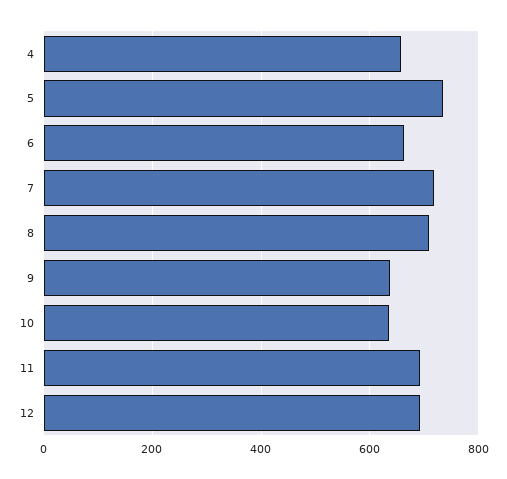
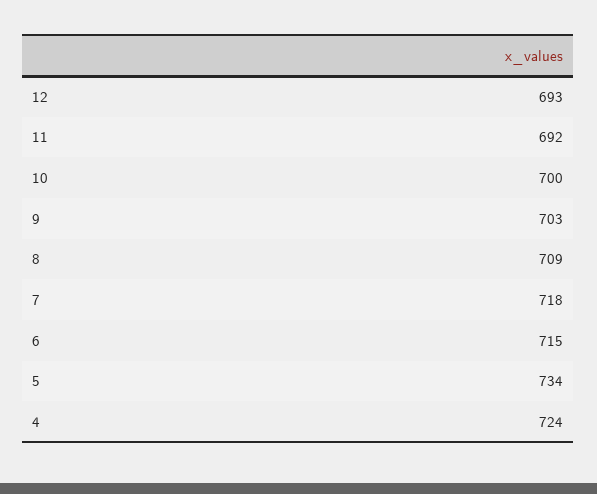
4: 660 -> 724
6: 660 -> 715
9: 640 -> 703
10: 640 -> 700

